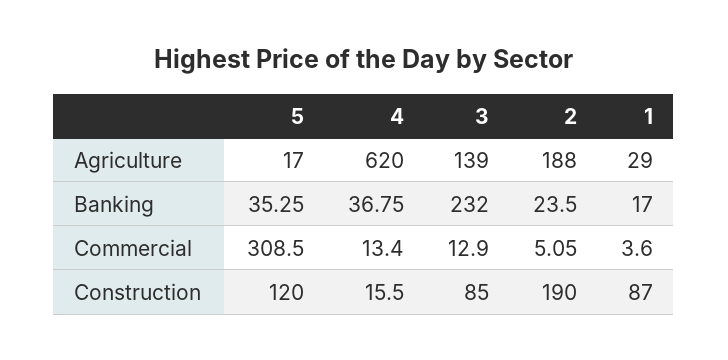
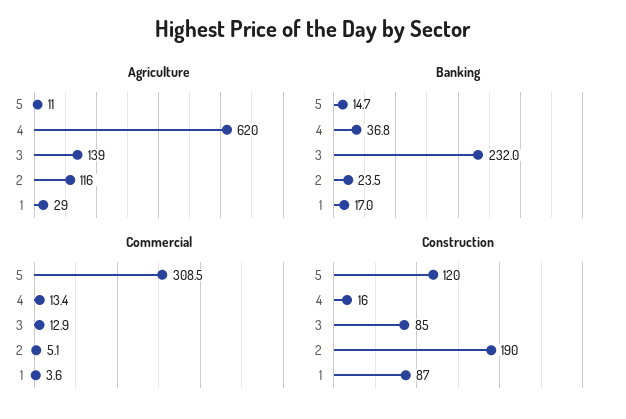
Agriculture, 5: 17 -> 11
Agriculture, 2: 188 -> 116
Banking, 5: 35.25 -> 14.7

